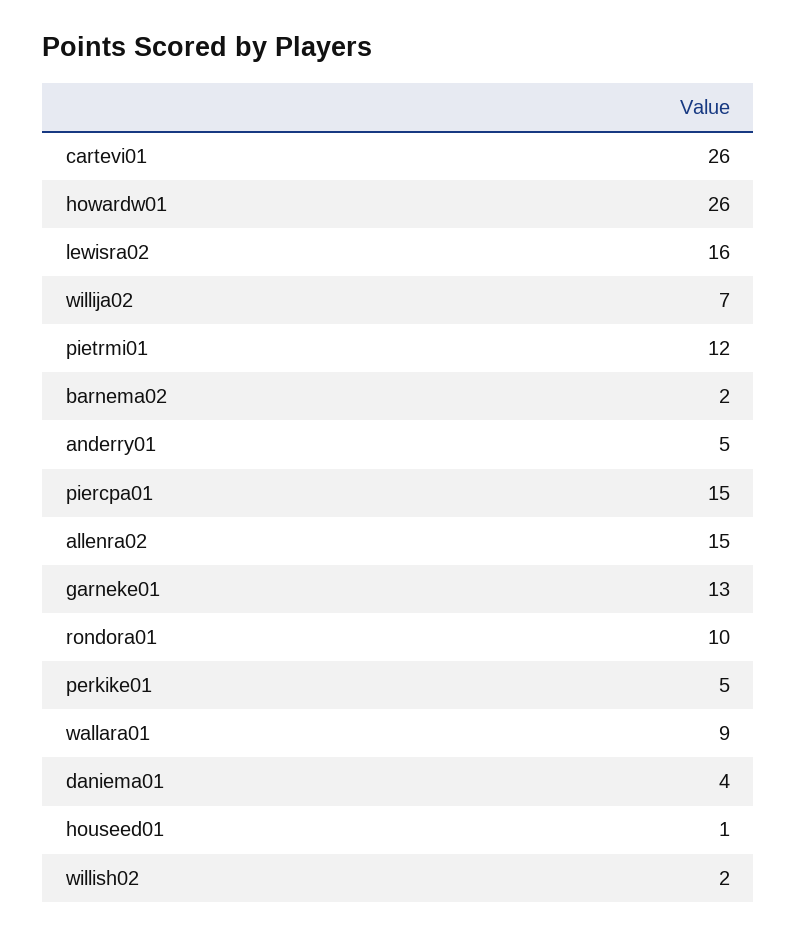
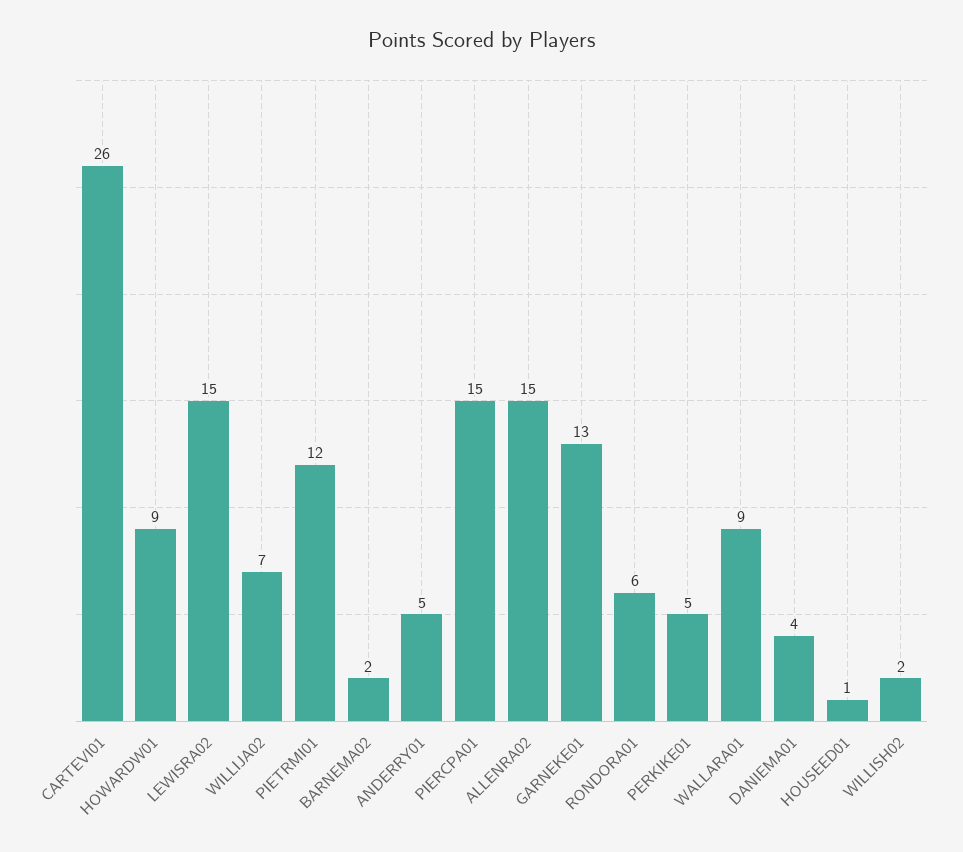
howardw01: 26 -> 9
lewisra02: 16 -> 15
rondora01: 10 -> 6

